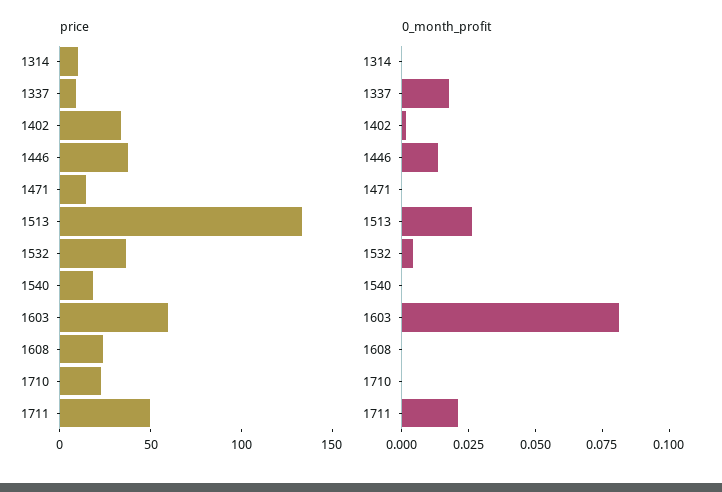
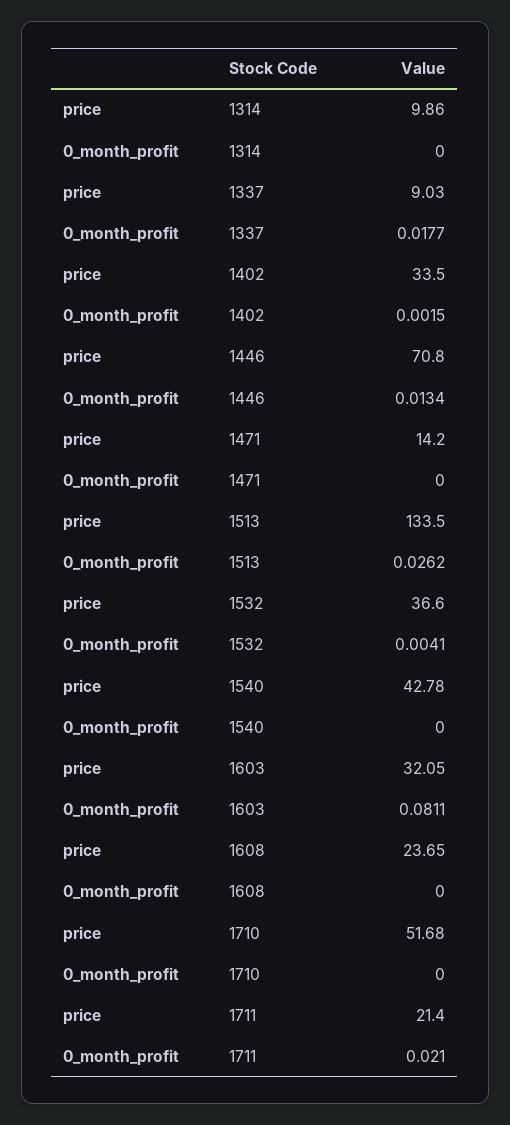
price, 1446: 40 -> 70.8
price, 1540: 20 -> 42.78
price, 1603: 60 -> 32.05
price, 1710: 20 -> 51.68
price, 1711: 50 -> 21.4

